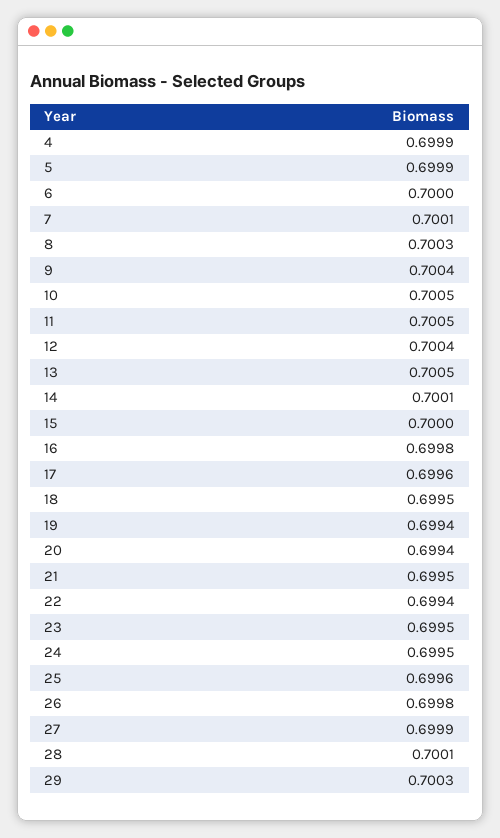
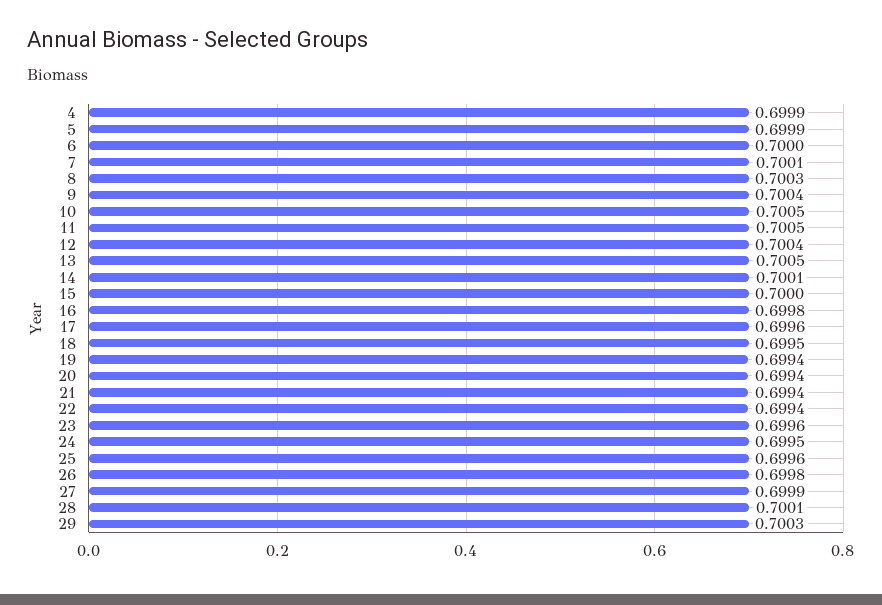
21: 0.6995 -> 0.6994
23: 0.6995 -> 0.6996

